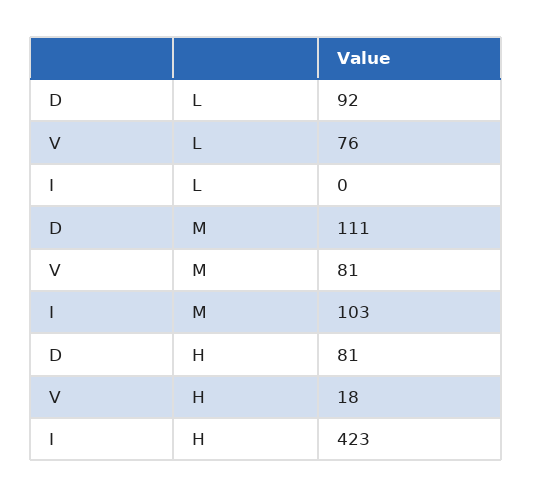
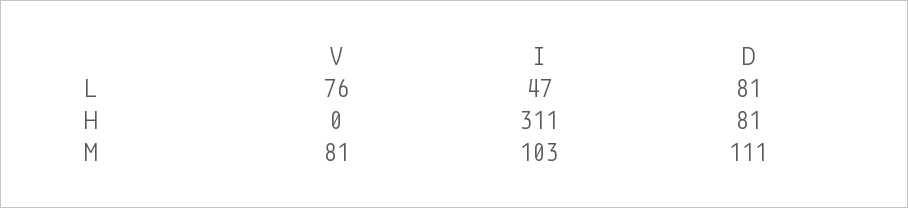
D, L: 92 -> 81
I, L: 0 -> 47
V, H: 18 -> 0
I, H: 423 -> 311

